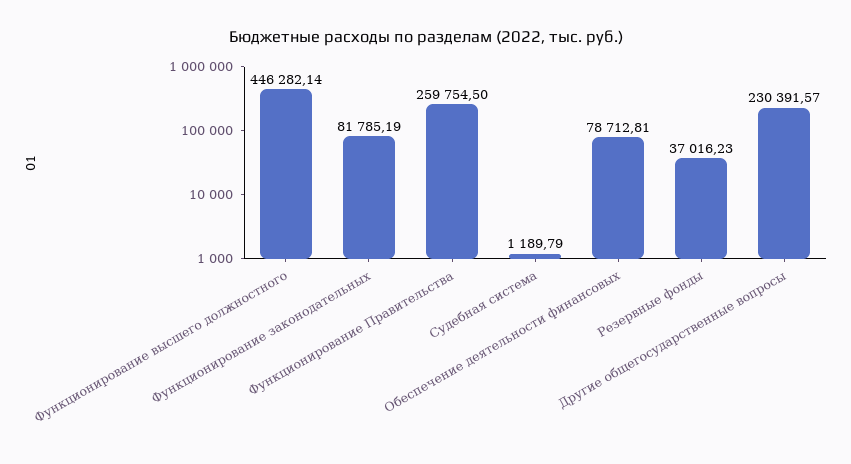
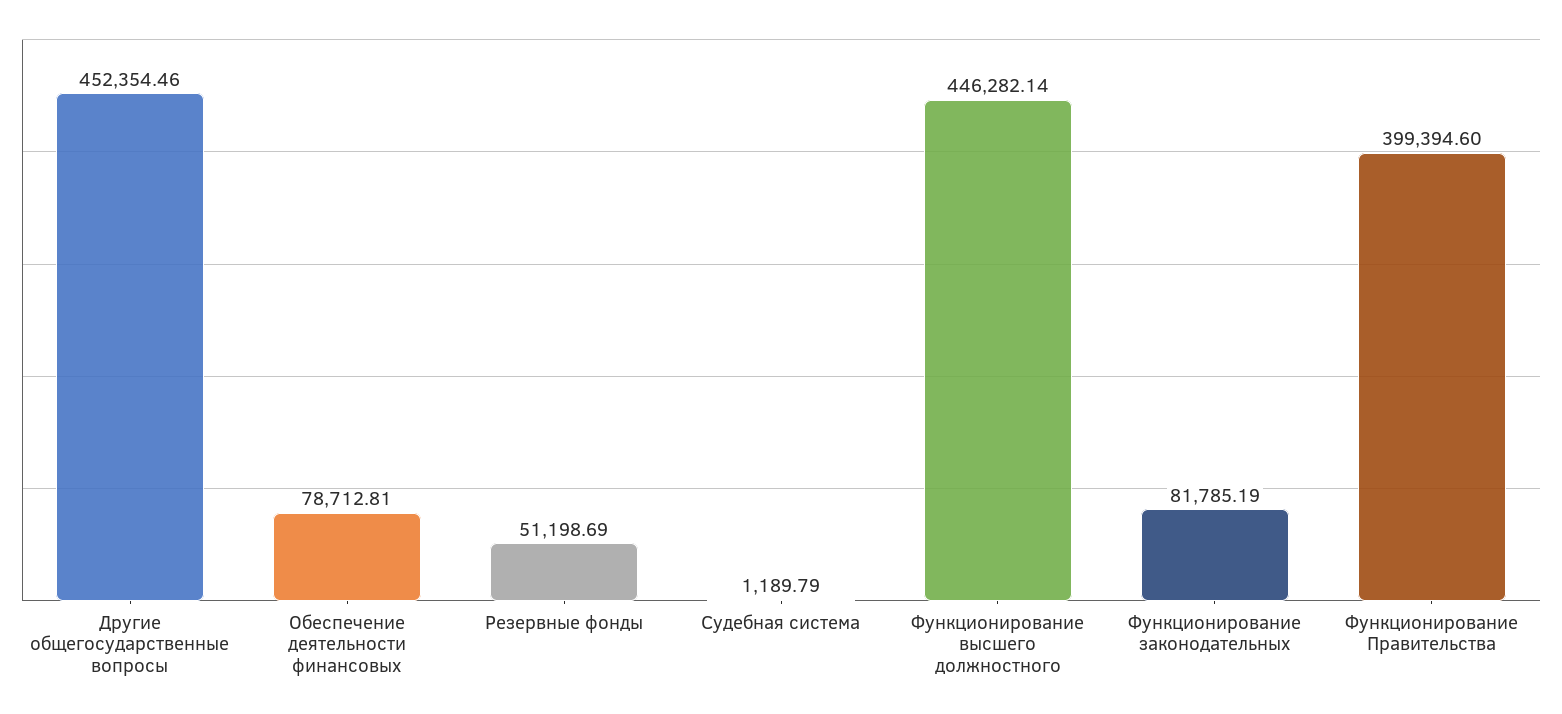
Функционирование Правительства: 259754.5 -> 399394.6
Резервные фонды: 37016.23 -> 51198.69
Другие общегосударственные вопросы: 230391.57 -> 452354.46

